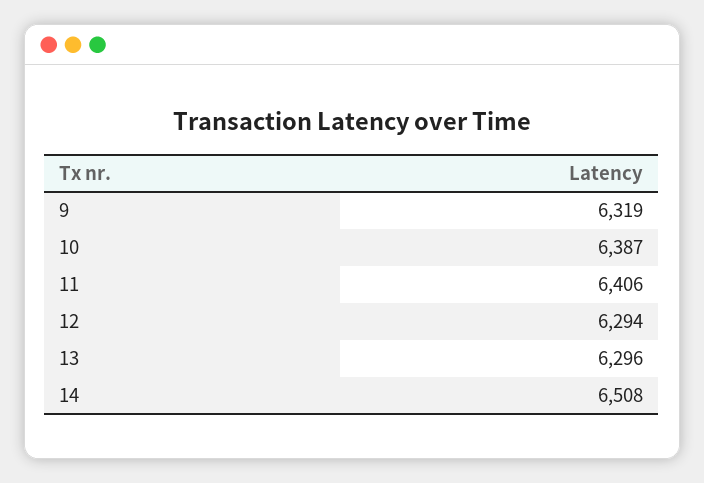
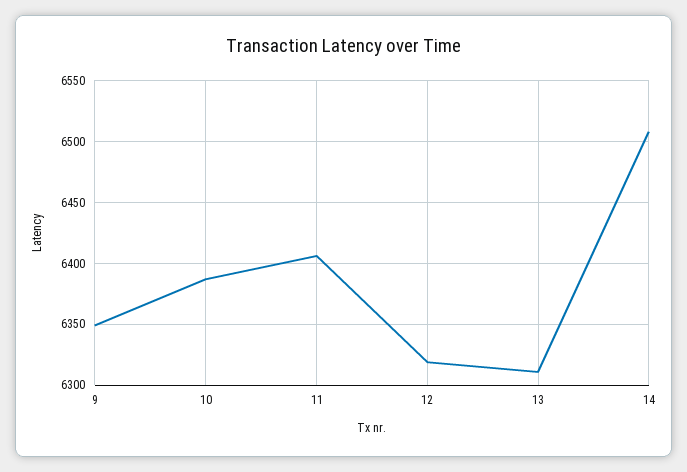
9: 6319 -> 6350
12: 6294 -> 6320
13: 6296 -> 6310

